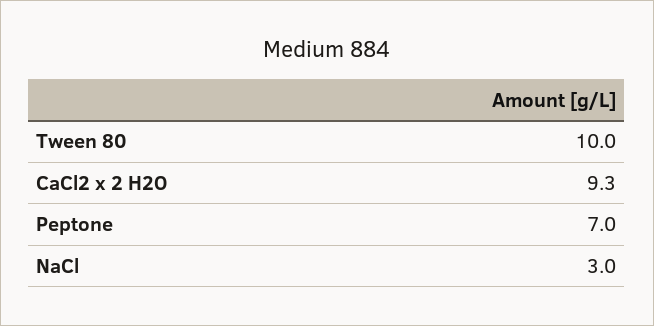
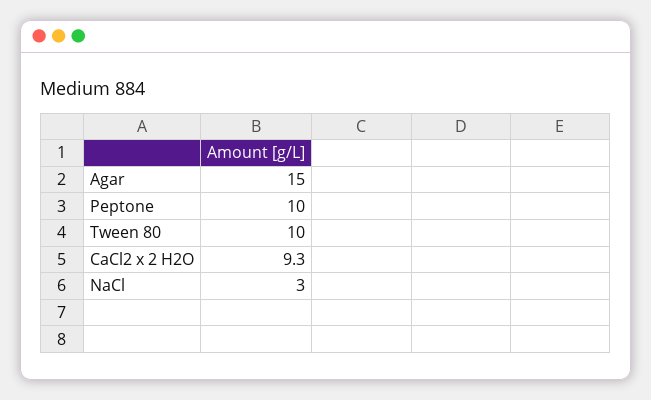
Peptone: 7 -> 10
Agar: none -> 15

